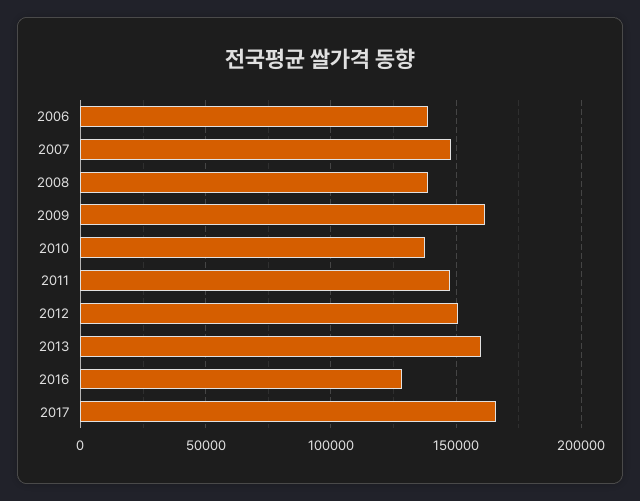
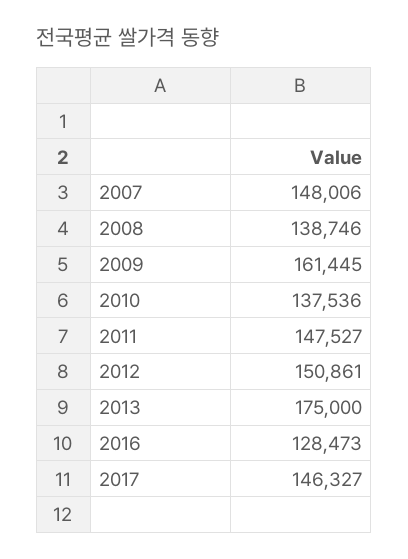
2006: 140000 -> none
2013: 160000 -> 175000
2017: 165000 -> 146327

